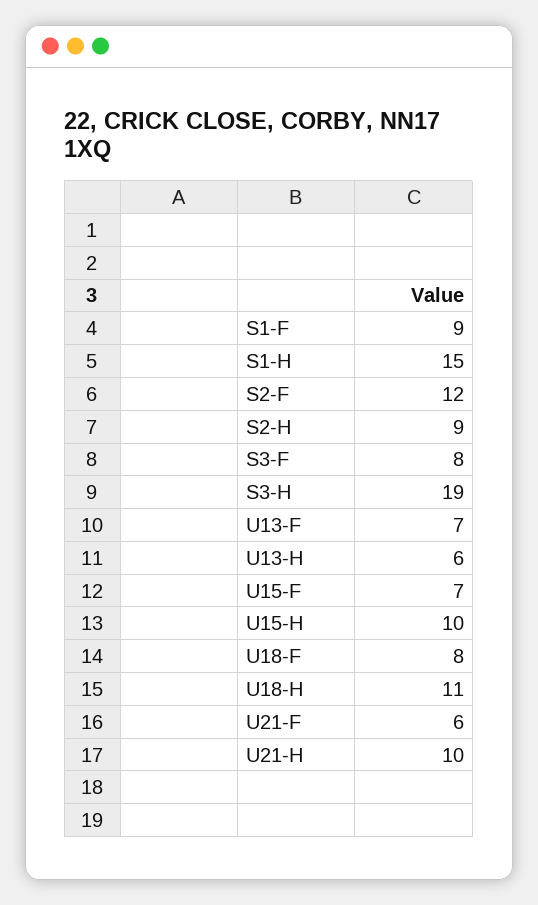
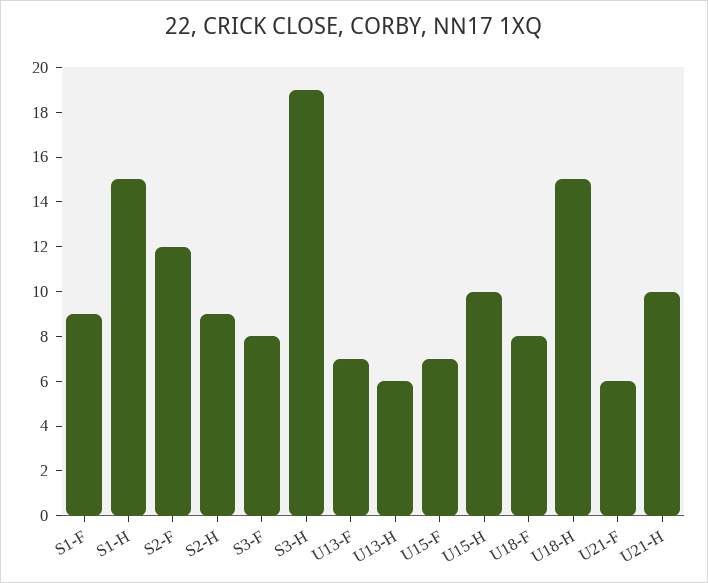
U18-H: 11 -> 15

